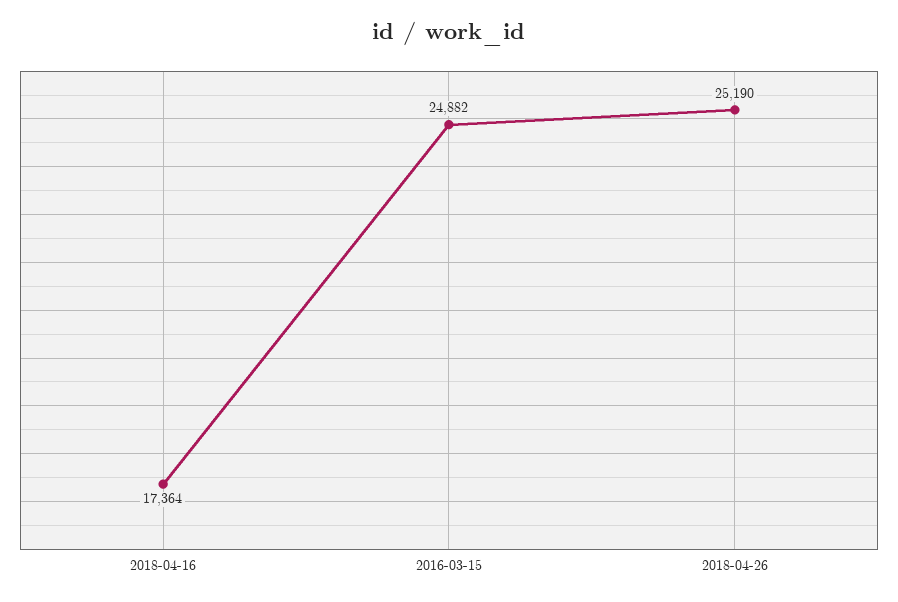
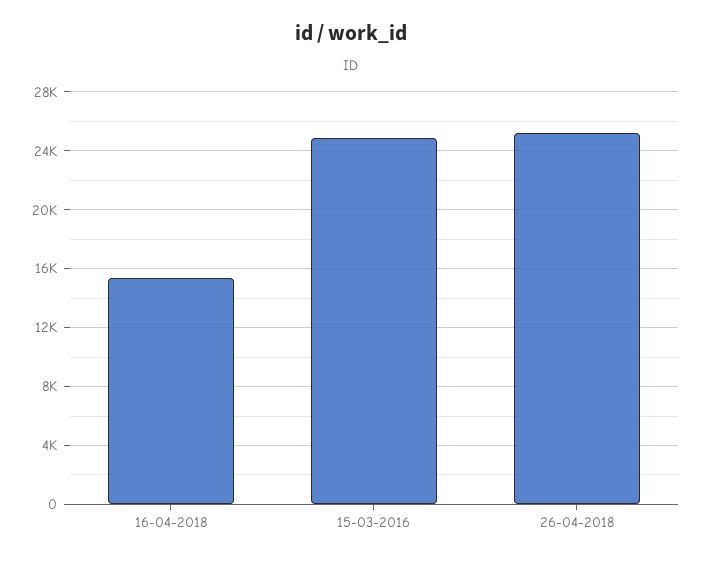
2018-04-16: 17364 -> 15500

